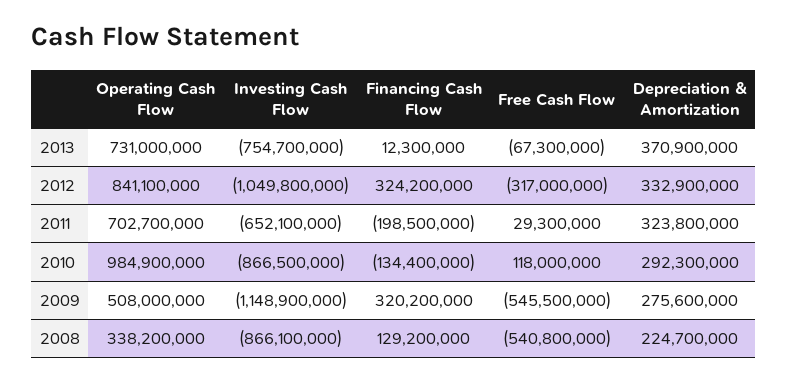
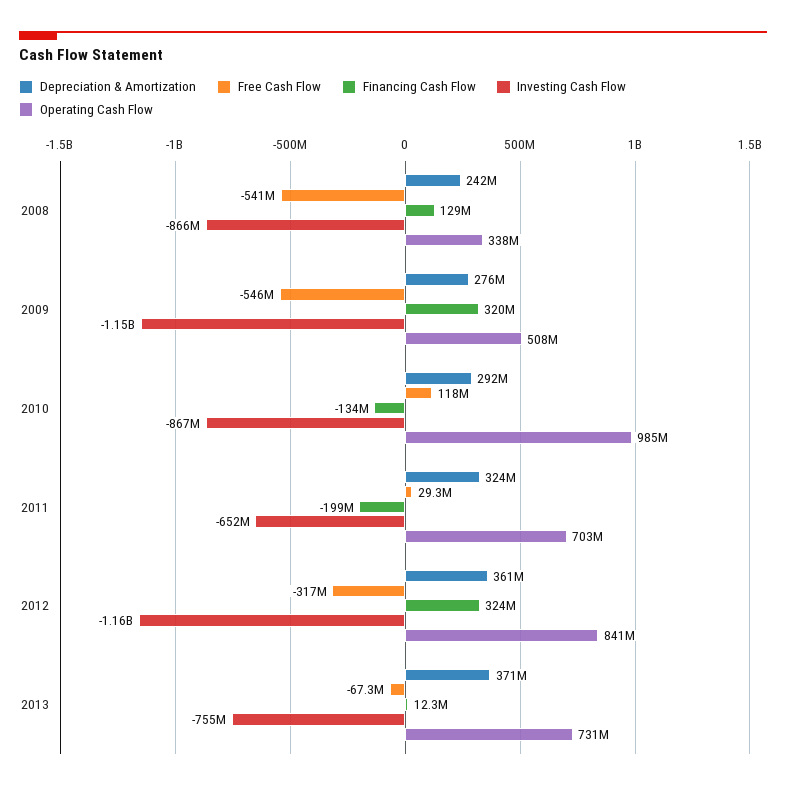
Investing Cash Flow, 2012: -1049800000 -> -1160000000
Depreciation & Amortization, 2012: 332900000 -> 361000000
Depreciation & Amortization, 2008: 224700000 -> 242000000

